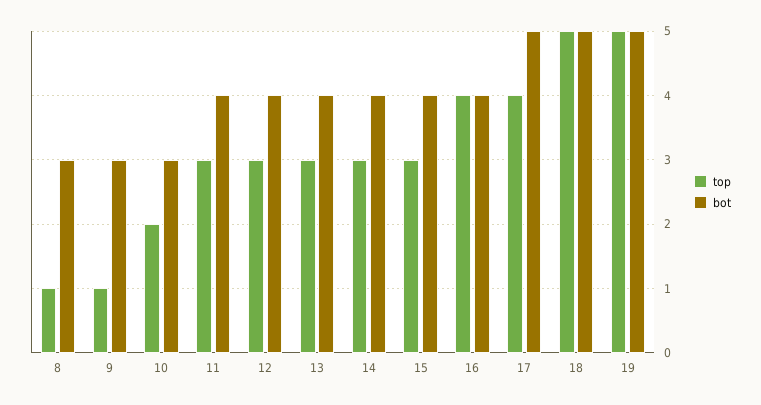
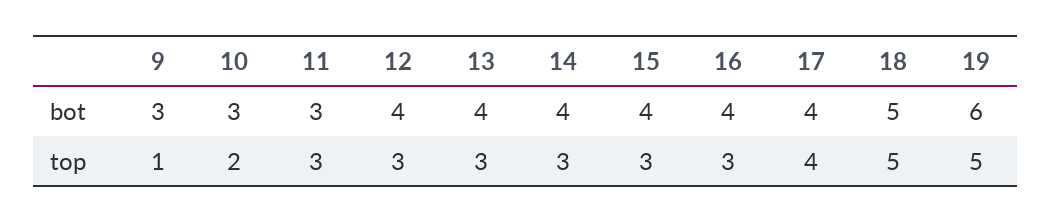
top, 8: 1 -> none
bot, 8: 3 -> none
bot, 11: 4 -> 3
top, 16: 4 -> 3
bot, 17: 5 -> 4
bot, 19: 5 -> 6

